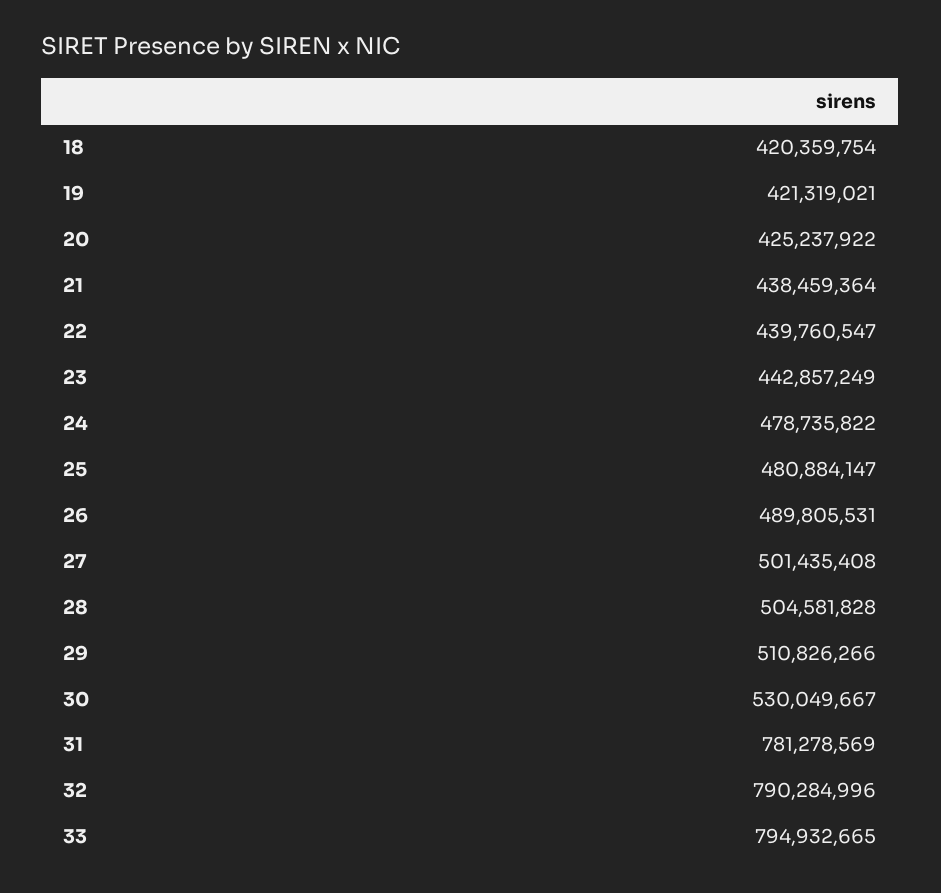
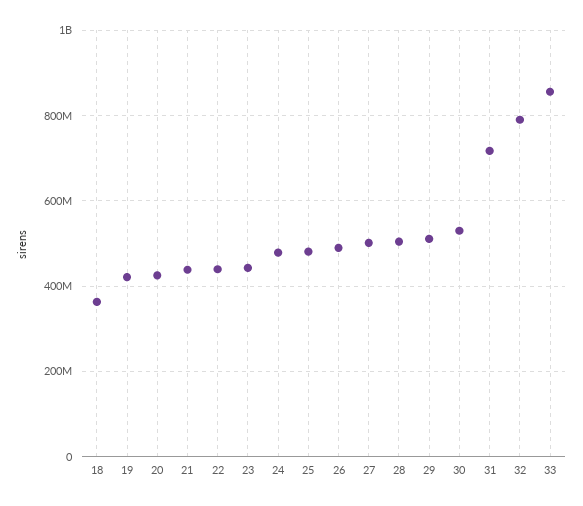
18: 420359754 -> 360000000
31: 781278569 -> 720000000
33: 794932665 -> 860000000

